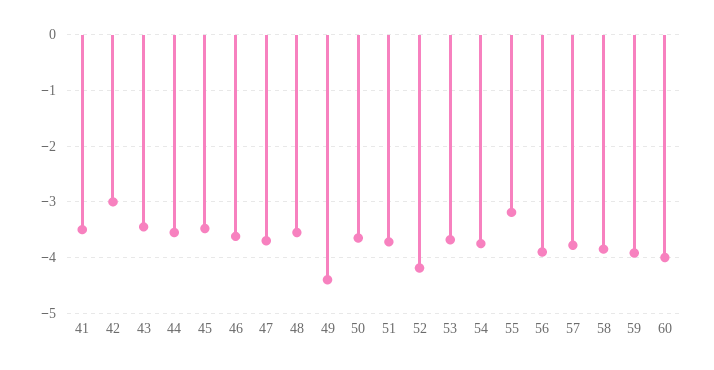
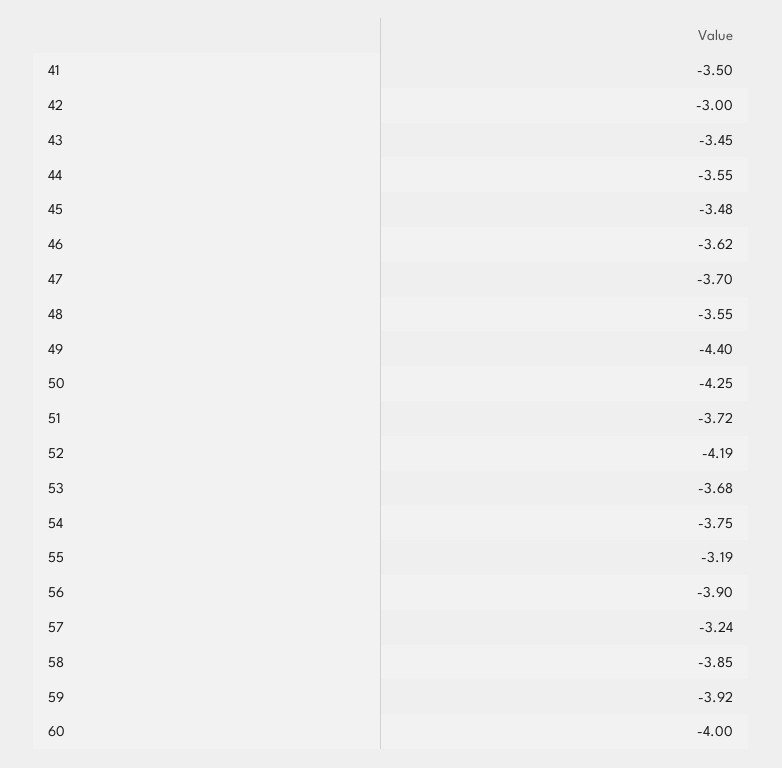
50: -3.6 -> -4.25
57: -3.8 -> -3.24

